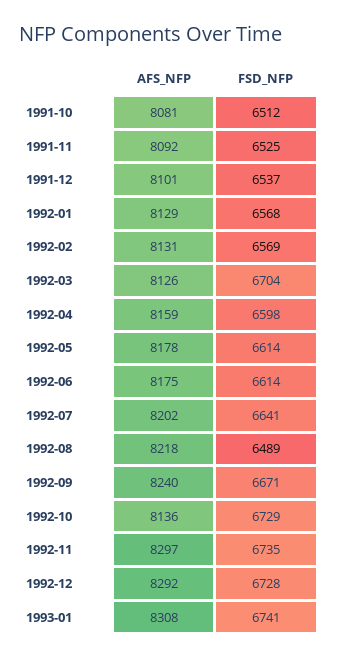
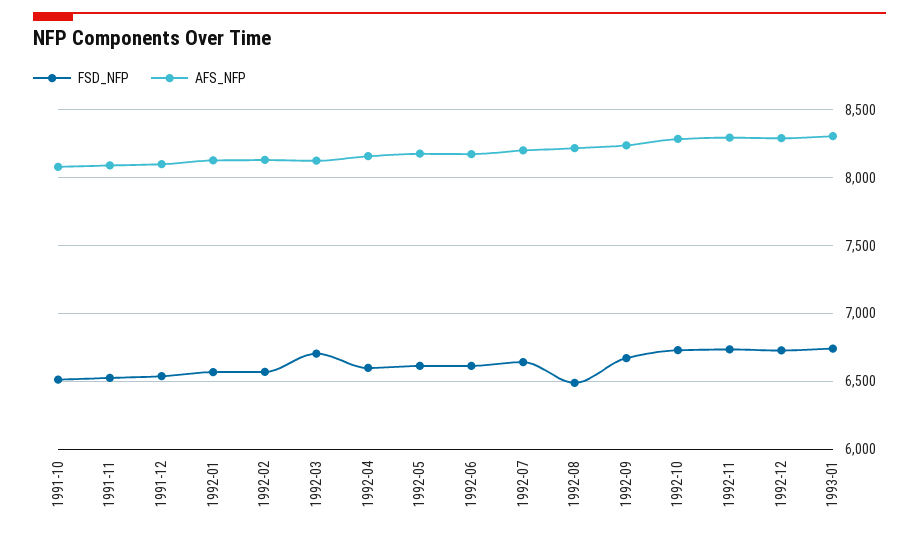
AFS_NFP, 1992-10: 8136 -> 8300

